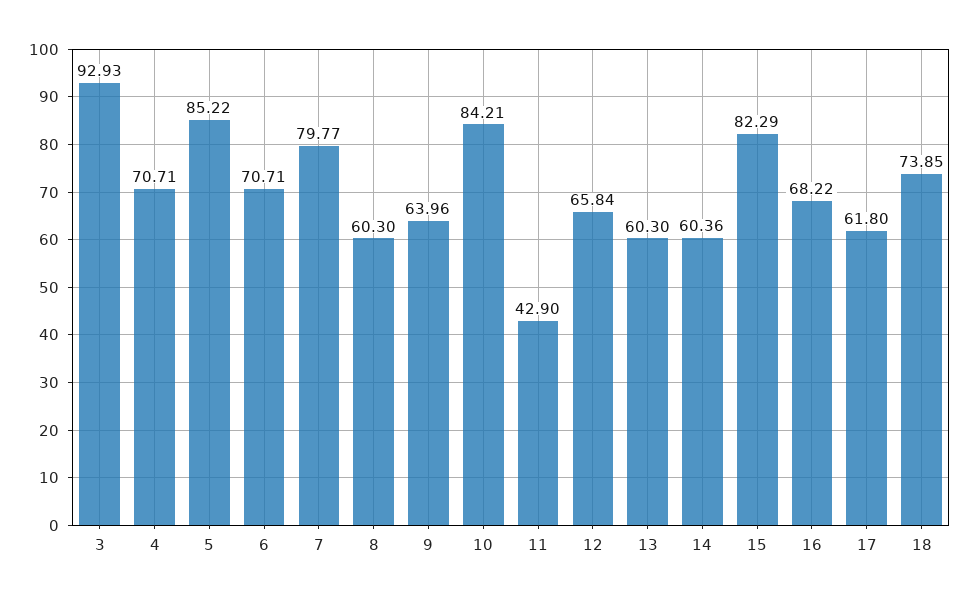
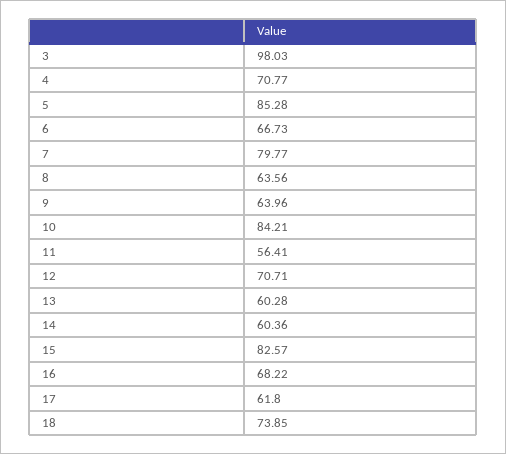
3: 92.93 -> 98.03
4: 70.71 -> 70.77
5: 85.22 -> 85.28
6: 70.71 -> 66.73
8: 60.3 -> 63.56
11: 42.9 -> 56.41
12: 65.84 -> 70.71
13: 60.3 -> 60.28
15: 82.29 -> 82.57

